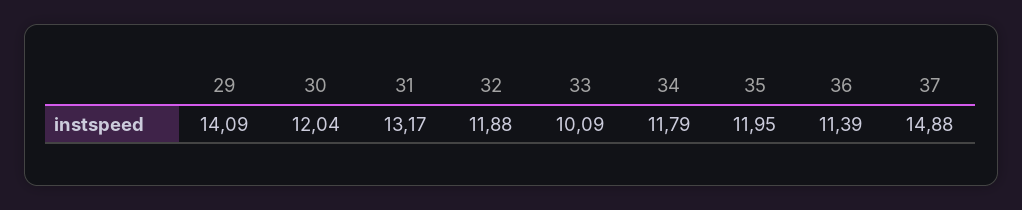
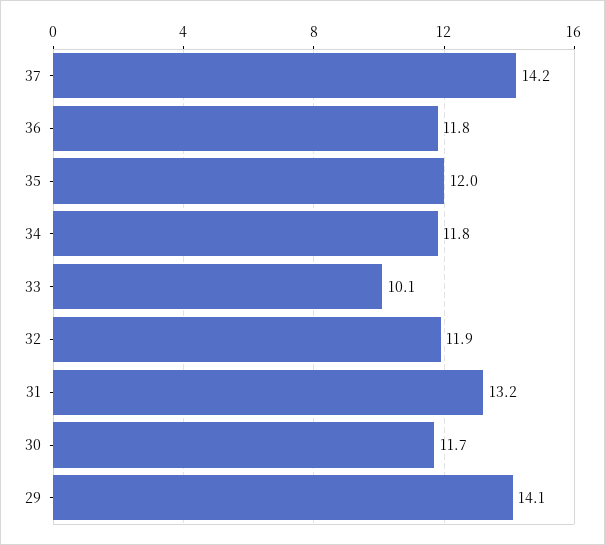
30: 12.04 -> 11.7
36: 11.39 -> 11.8
37: 14.88 -> 14.2

